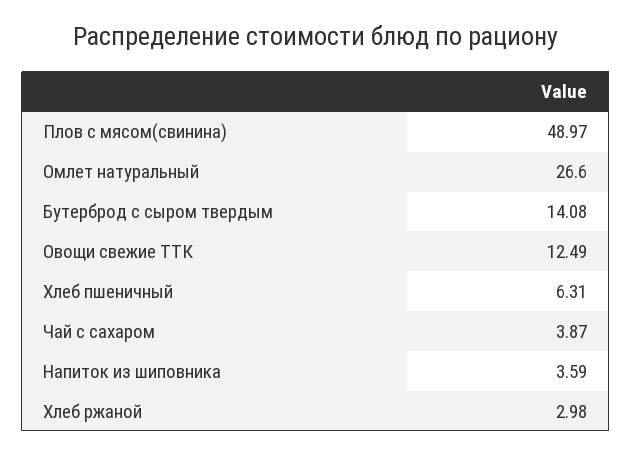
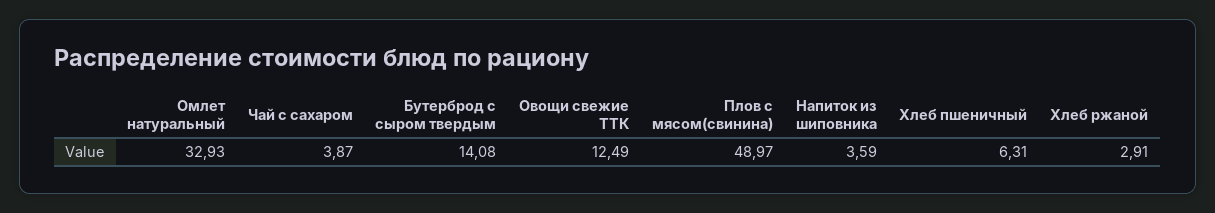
Омлет натуральный: 26.6 -> 32.93
Хлеб ржаной: 2.98 -> 2.91

